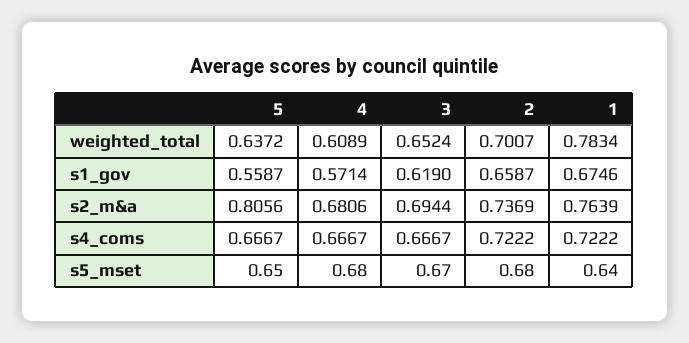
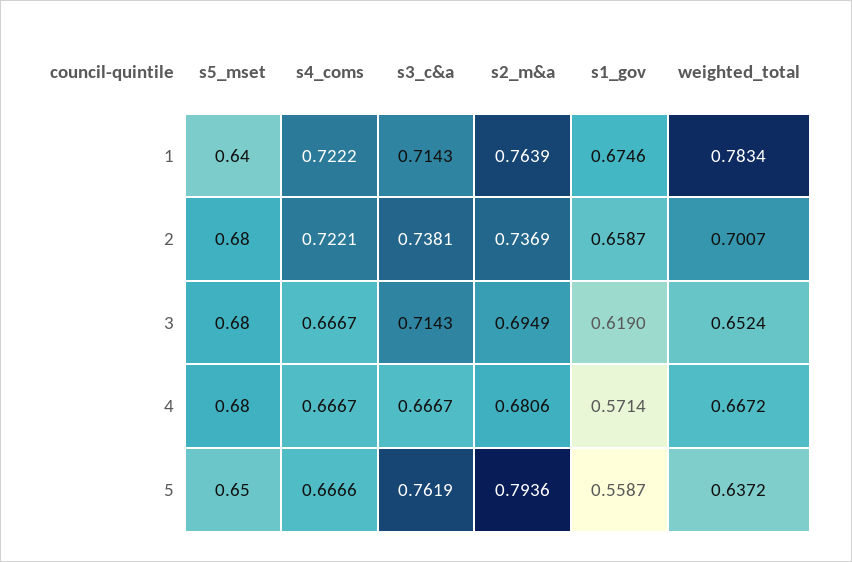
4, weighted_total: 0.6089 -> 0.6672
5, s2_m&a: 0.8056 -> 0.7936
3, s2_m&a: 0.6944 -> 0.6949
5, s4_coms: 0.6667 -> 0.6666
2, s4_coms: 0.7222 -> 0.7221
3, s5_mset: 0.67 -> 0.68
1, s3_c&a: none -> 0.7143
2, s3_c&a: none -> 0.7381
3, s3_c&a: none -> 0.7143
4, s3_c&a: none -> 0.6667
5, s3_c&a: none -> 0.7619

